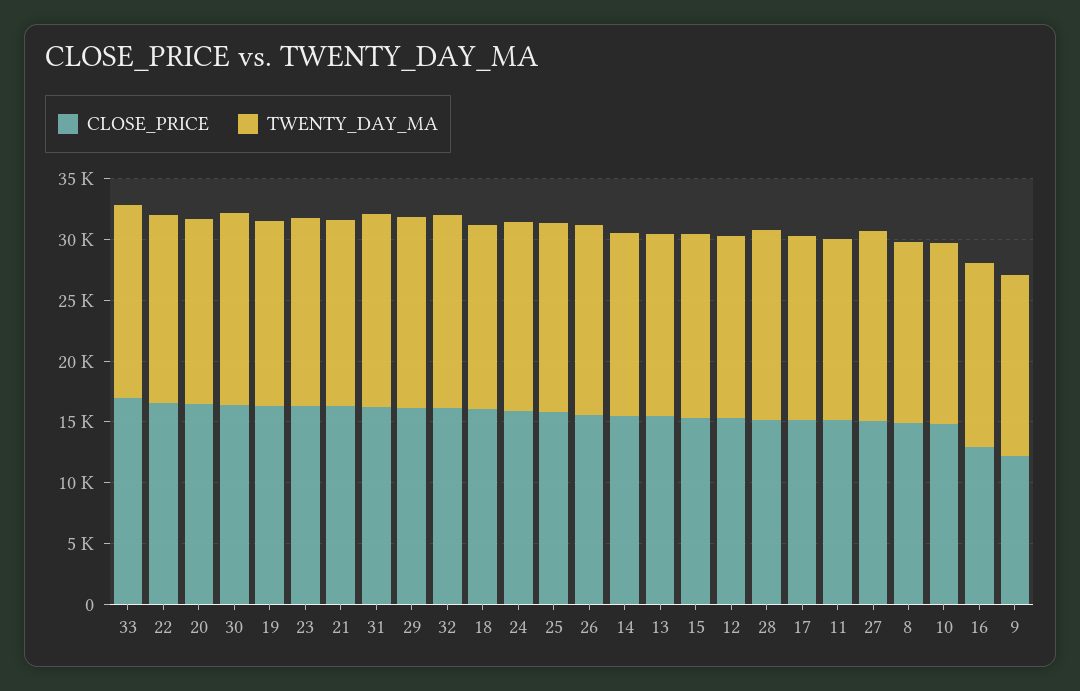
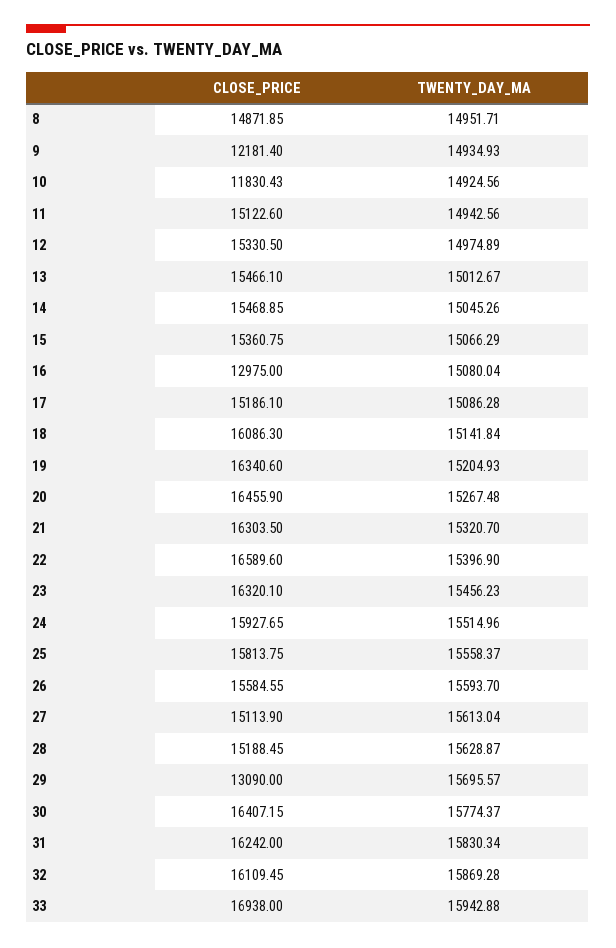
CLOSE_PRICE, 29: 16000 -> 13090
CLOSE_PRICE, 10: 15000 -> 11830.43

